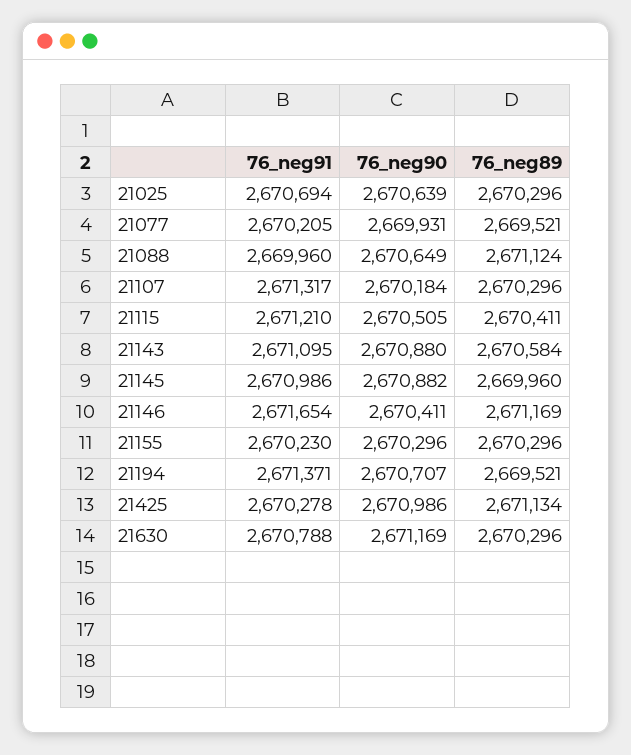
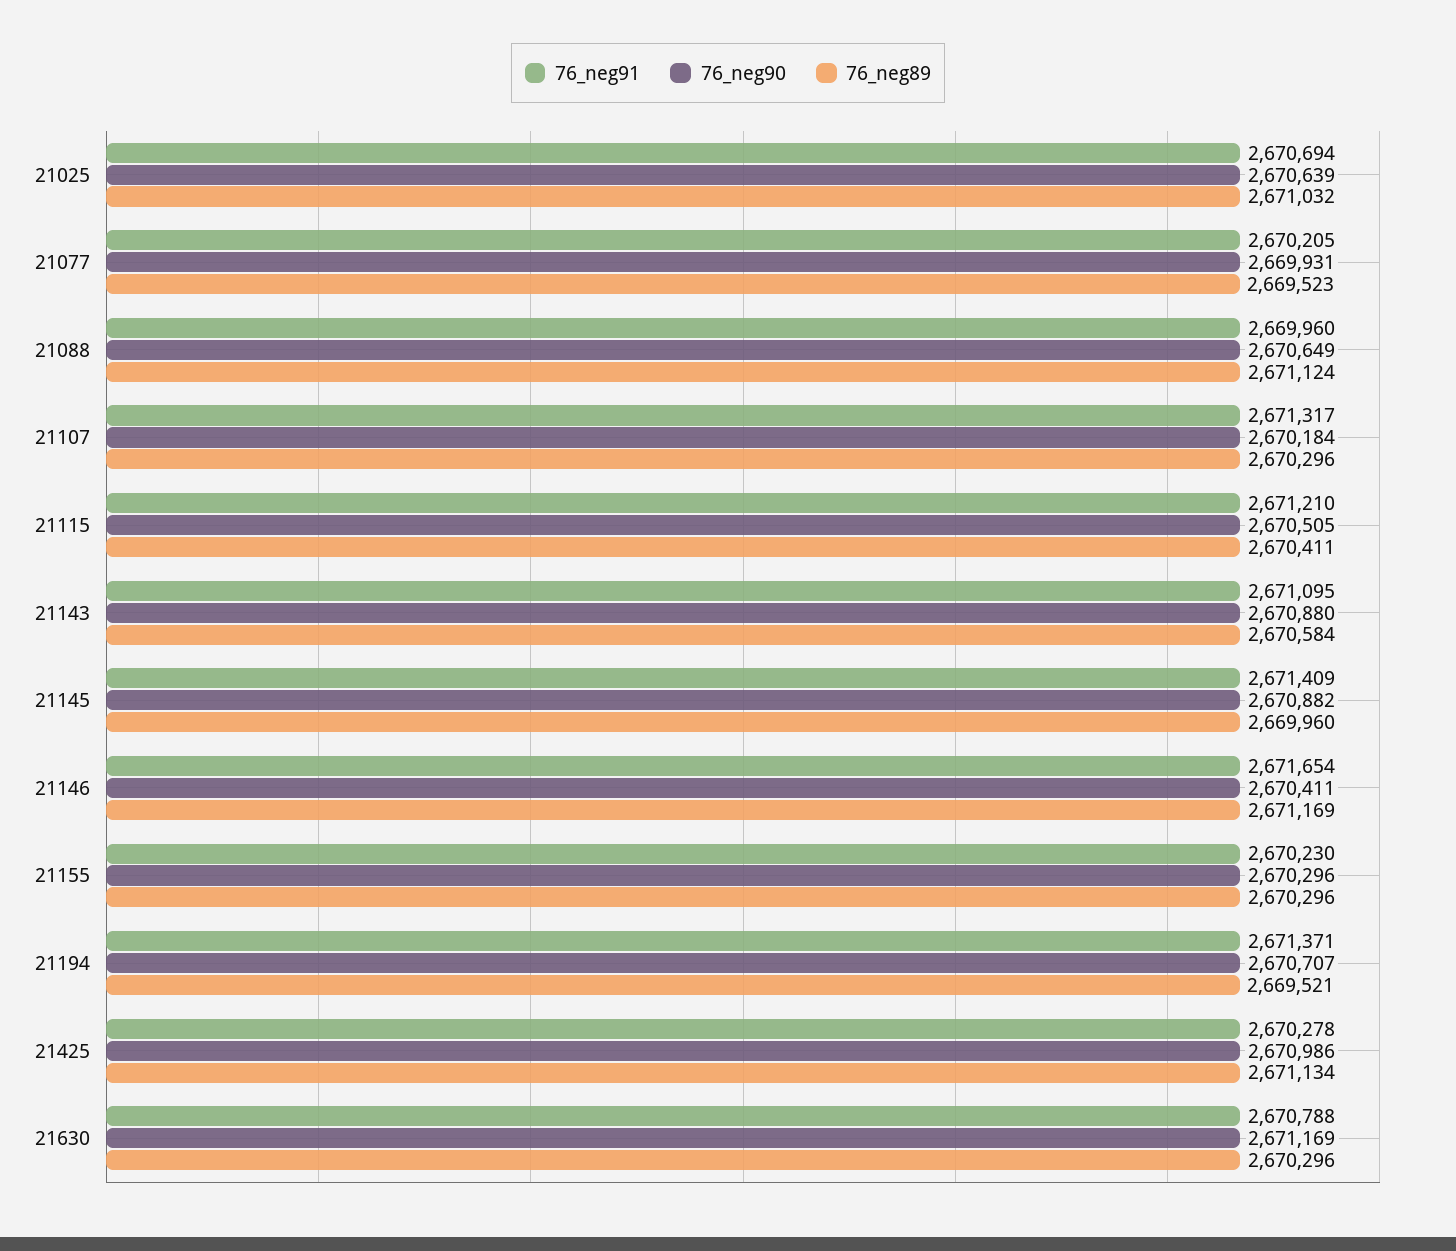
76_neg89, 21025: 2670296 -> 2671032
76_neg89, 21077: 2669521 -> 2669523
76_neg91, 21145: 2670986 -> 2671409

